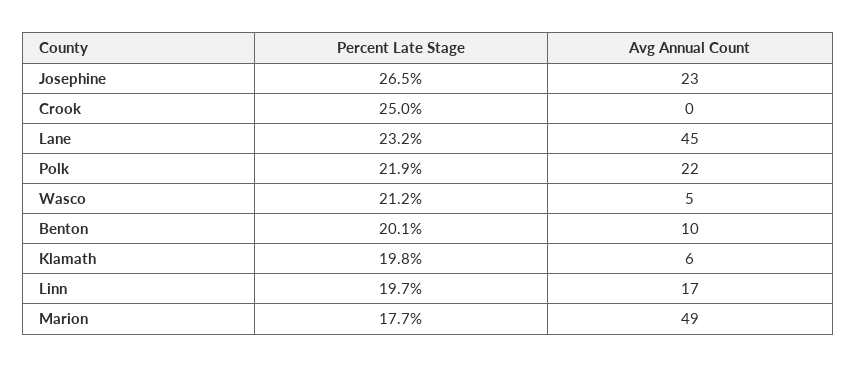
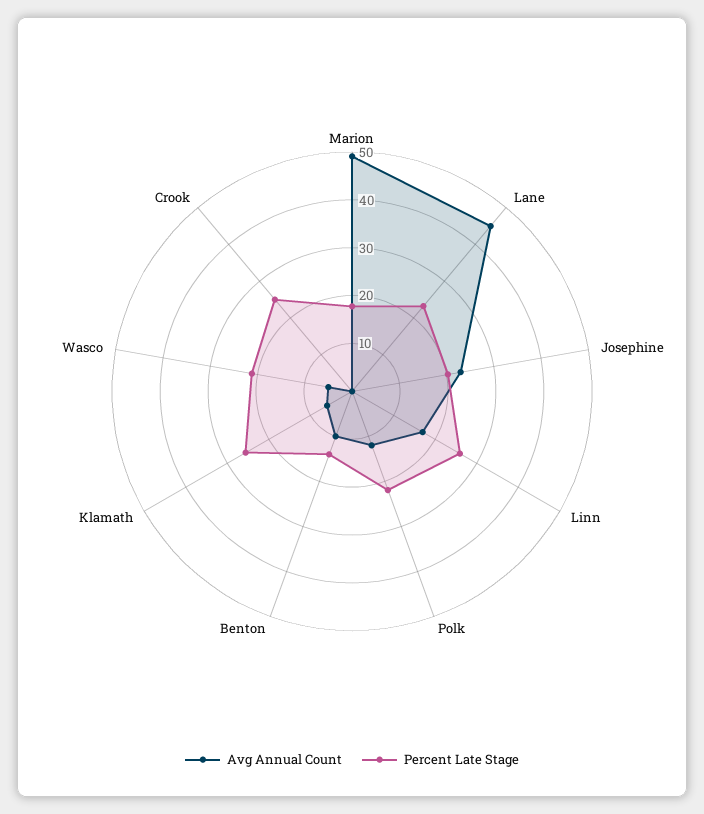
Percent Late Stage, Josephine: 26.5 -> 20
Avg Annual Count, Polk: 22 -> 12
Percent Late Stage, Benton: 20.1 -> 14
Percent Late Stage, Klamath: 19.8 -> 26
Percent Late Stage, Linn: 19.7 -> 26

